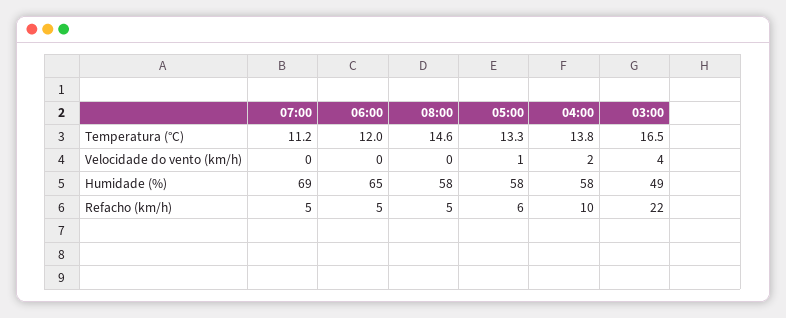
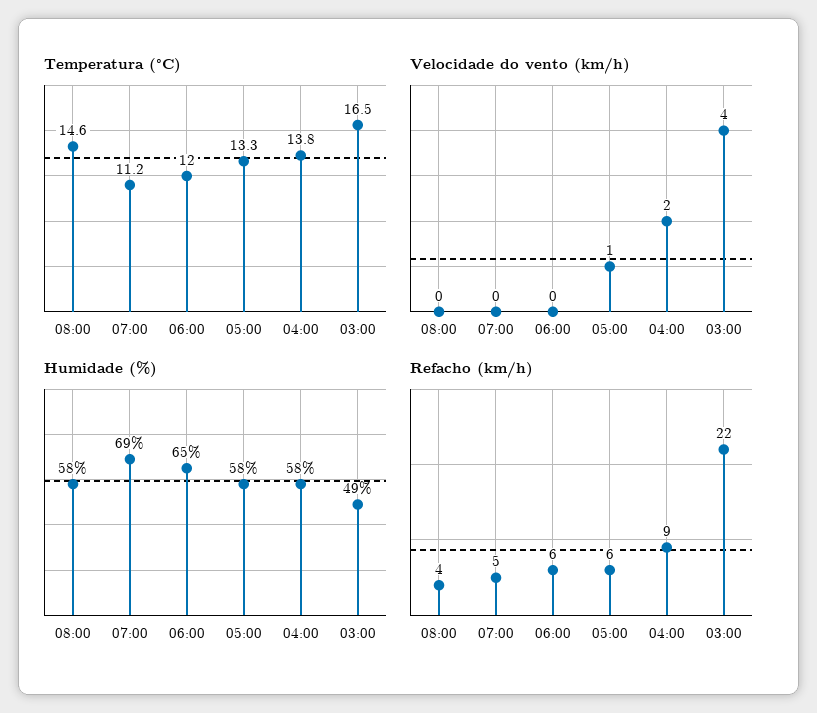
Refacho (km/h), 06:00: 5 -> 6
Refacho (km/h), 08:00: 5 -> 4
Refacho (km/h), 04:00: 10 -> 9

